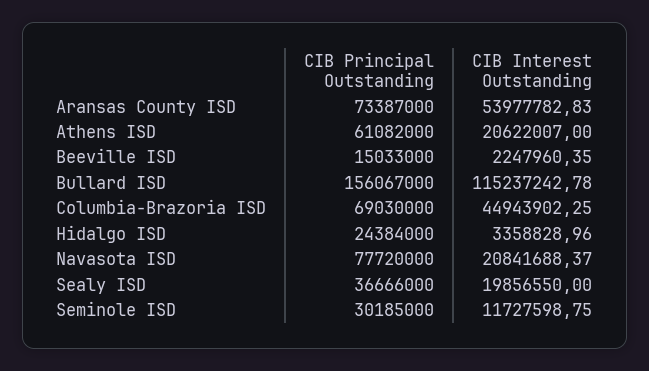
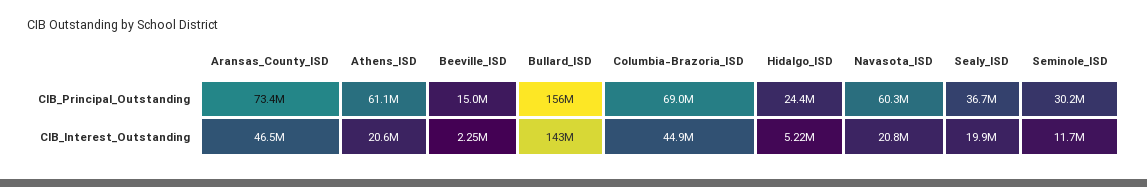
CIB Interest Outstanding, Aransas County ISD: 53977782.83 -> 46500000
CIB Interest Outstanding, Bullard ISD: 115237242.78 -> 143000000
CIB Interest Outstanding, Hidalgo ISD: 3358828.96 -> 5220000
CIB Principal Outstanding, Navasota ISD: 77720000 -> 60300000

